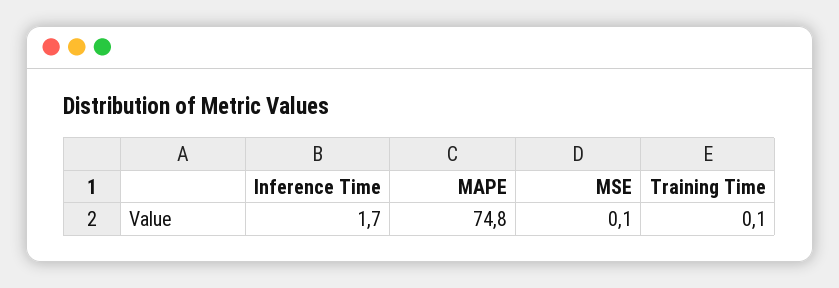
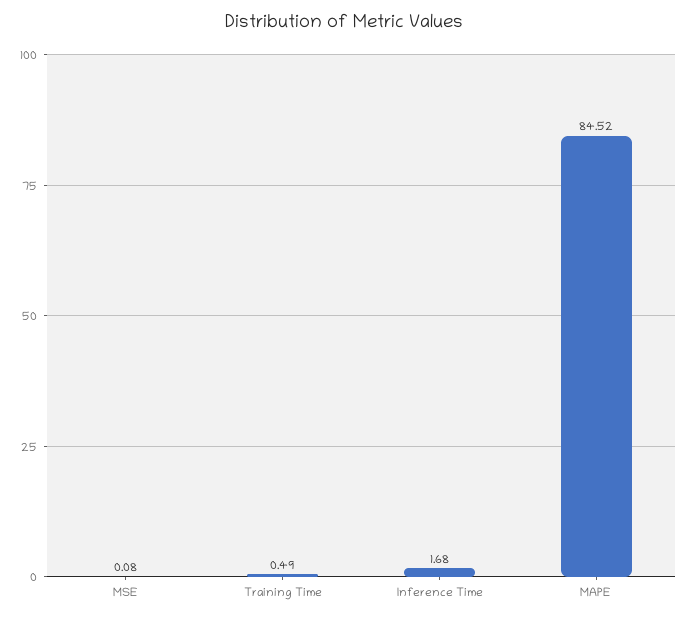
MAPE: 74.8 -> 84.52
Training Time: 0.1 -> 0.49

